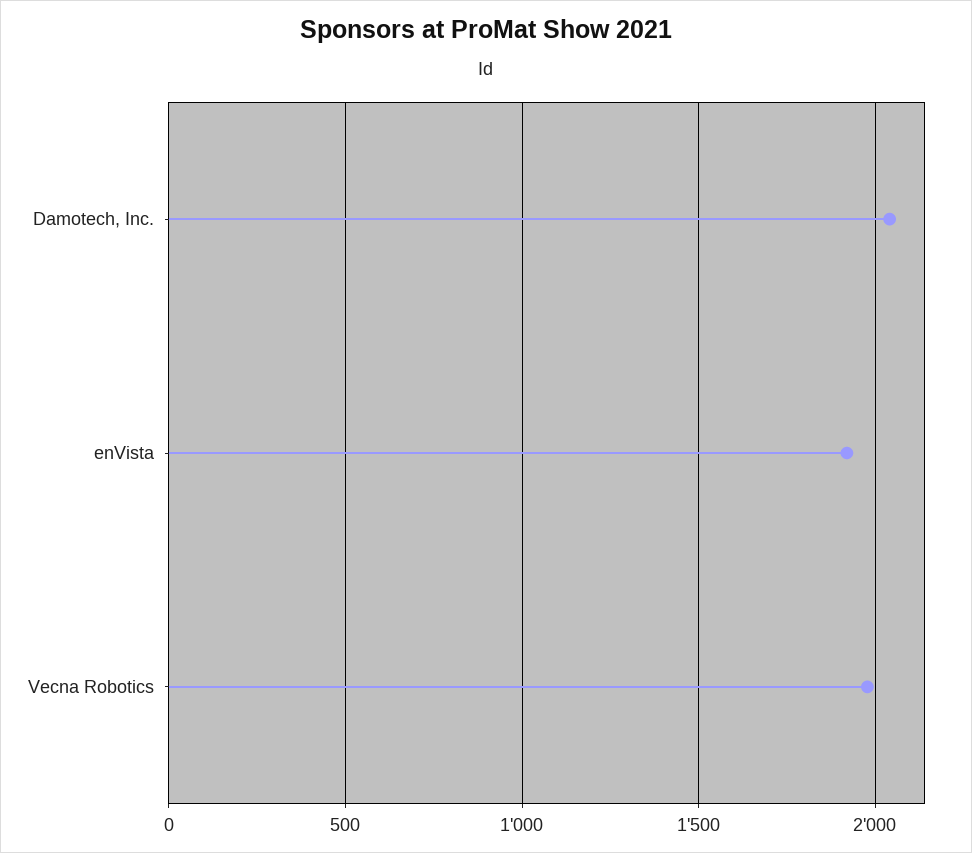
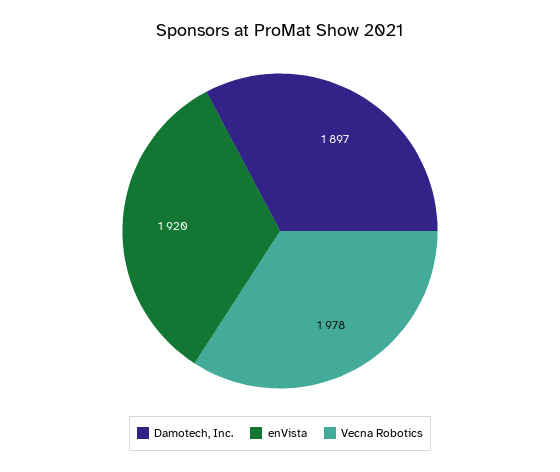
Damotech, Inc.: 2050 -> 1897

